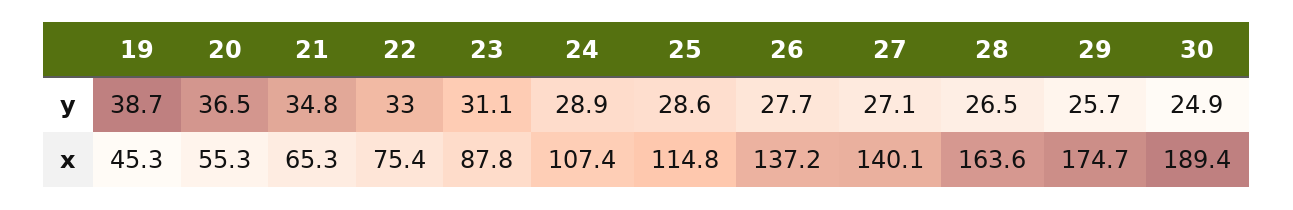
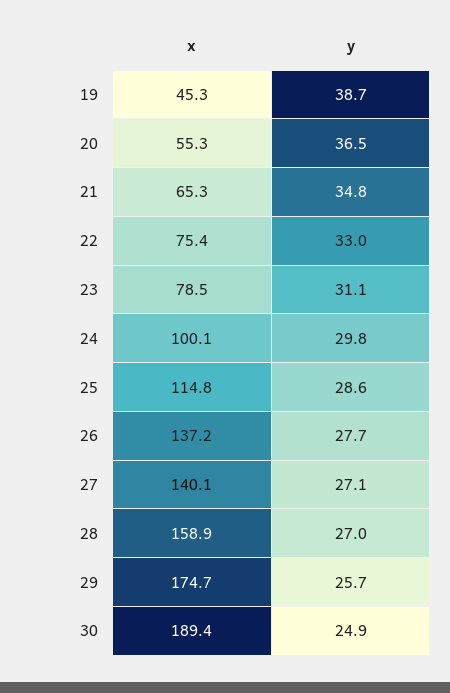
24, y: 28.9 -> 29.8
28, y: 26.5 -> 27
23, x: 87.8 -> 78.5
24, x: 107.4 -> 100.1
28, x: 163.6 -> 158.9

